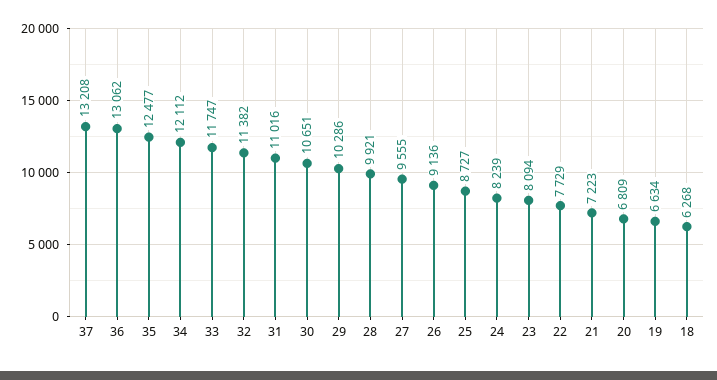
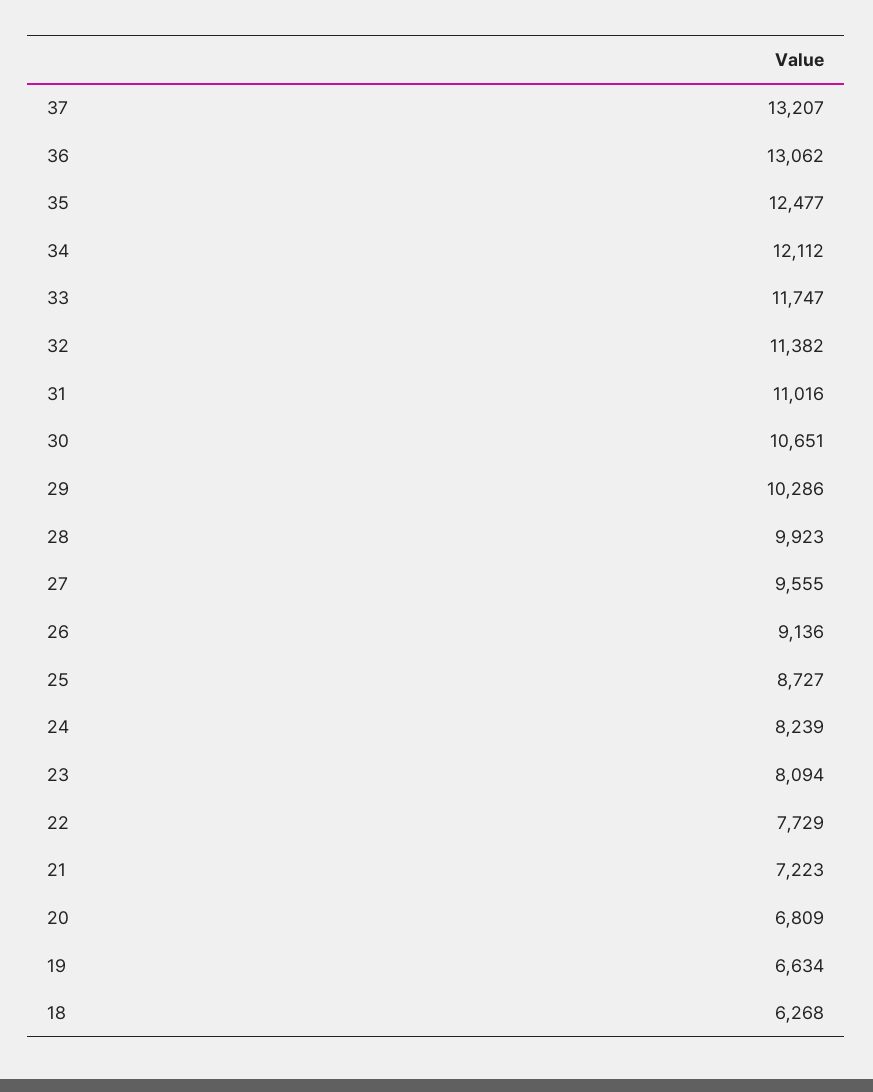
37: 13208 -> 13207
28: 9921 -> 9923

